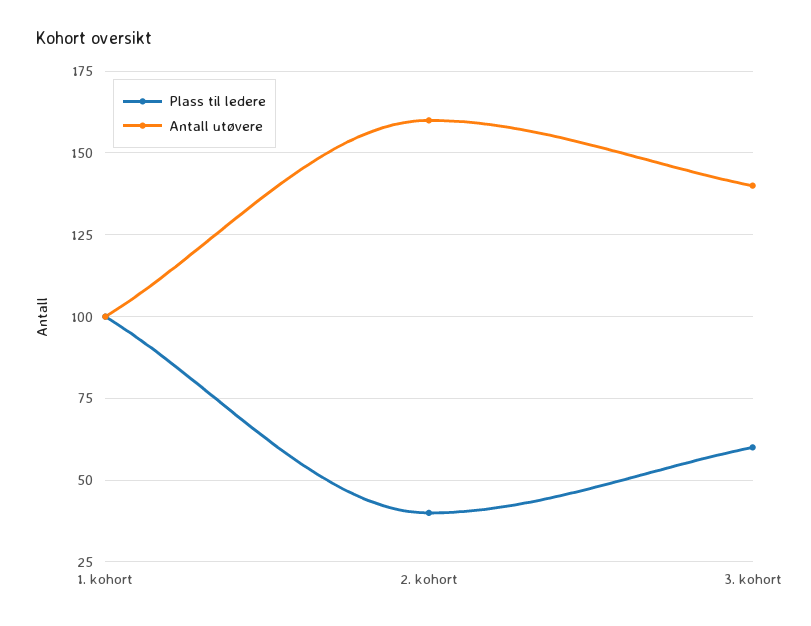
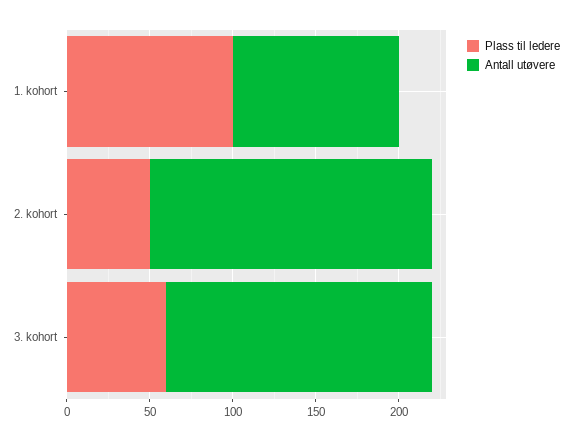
Plass til ledere, 2. kohort: 40 -> 50
Antall utøvere, 2. kohort: 160 -> 170
Antall utøvere, 3. kohort: 140 -> 160

